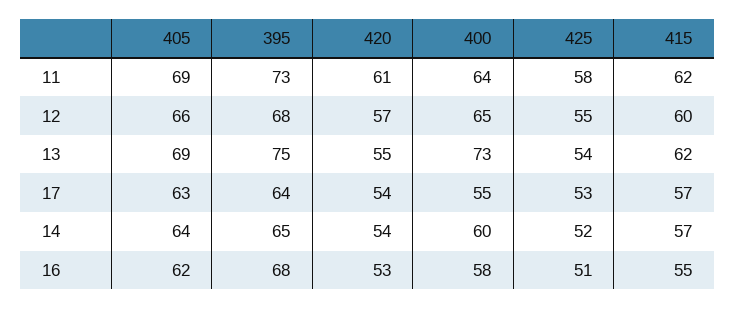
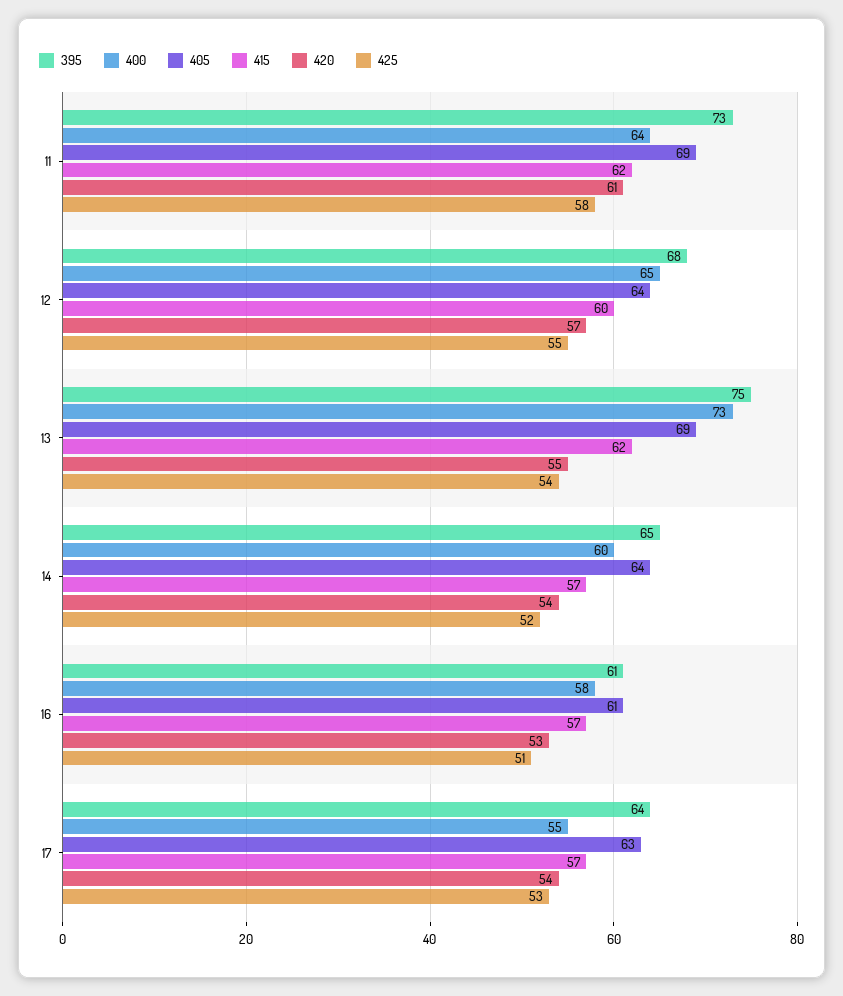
405, 12: 66 -> 64
405, 16: 62 -> 61
395, 16: 68 -> 61
415, 16: 55 -> 57

